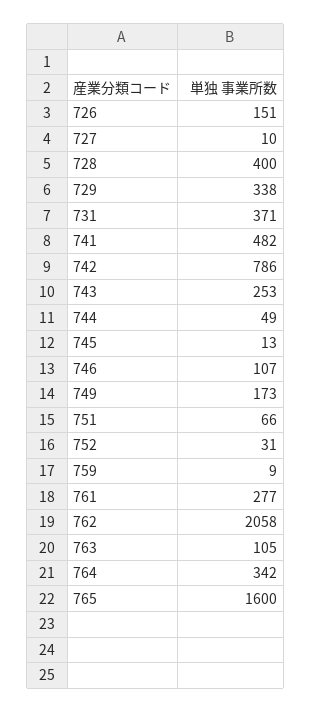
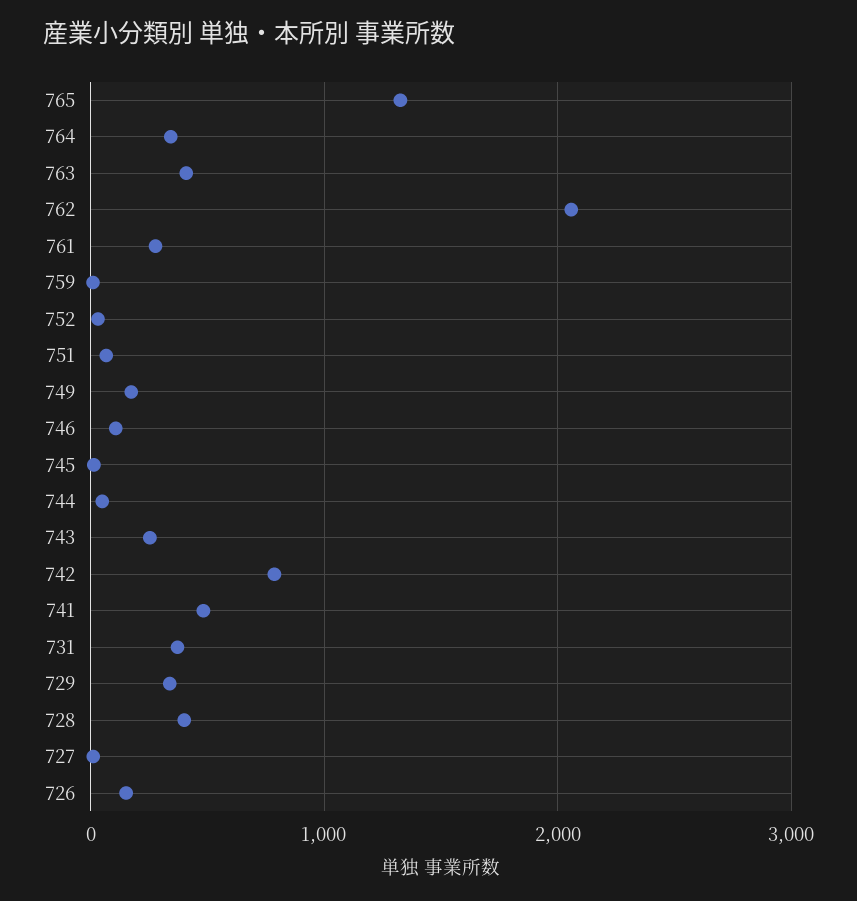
763: 105 -> 400
765: 1600 -> 1300

